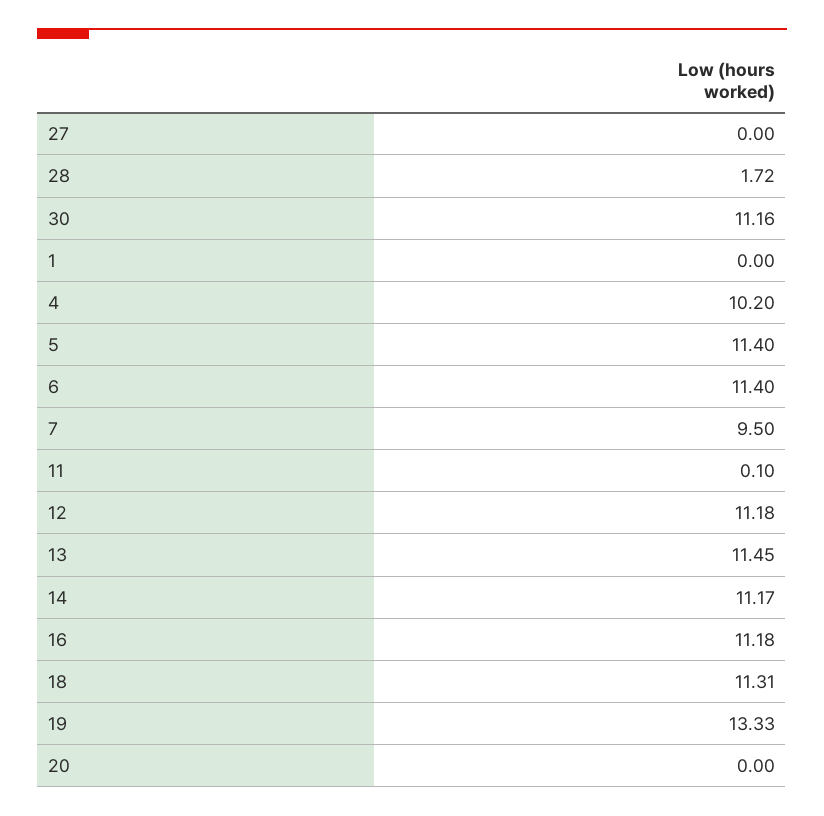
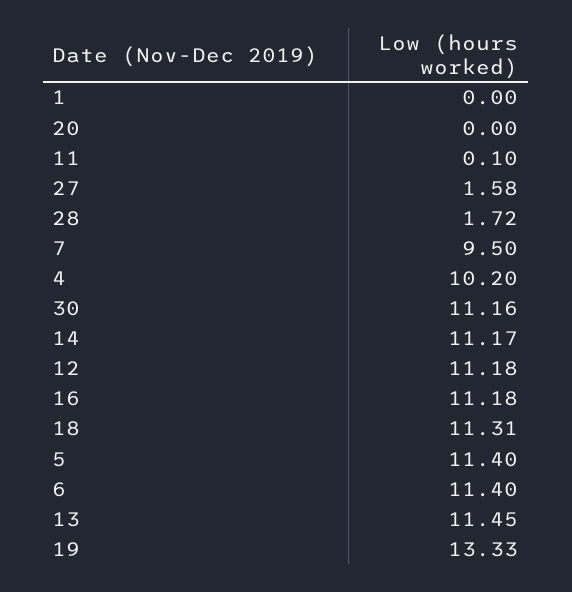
27: 0 -> 1.58

